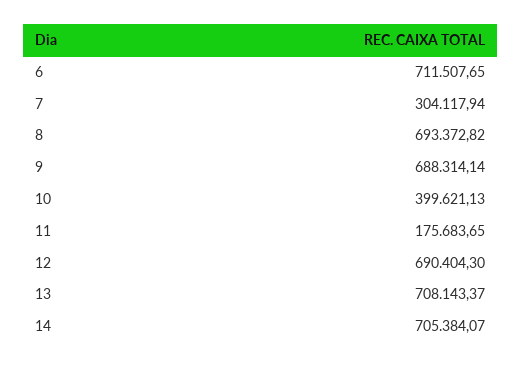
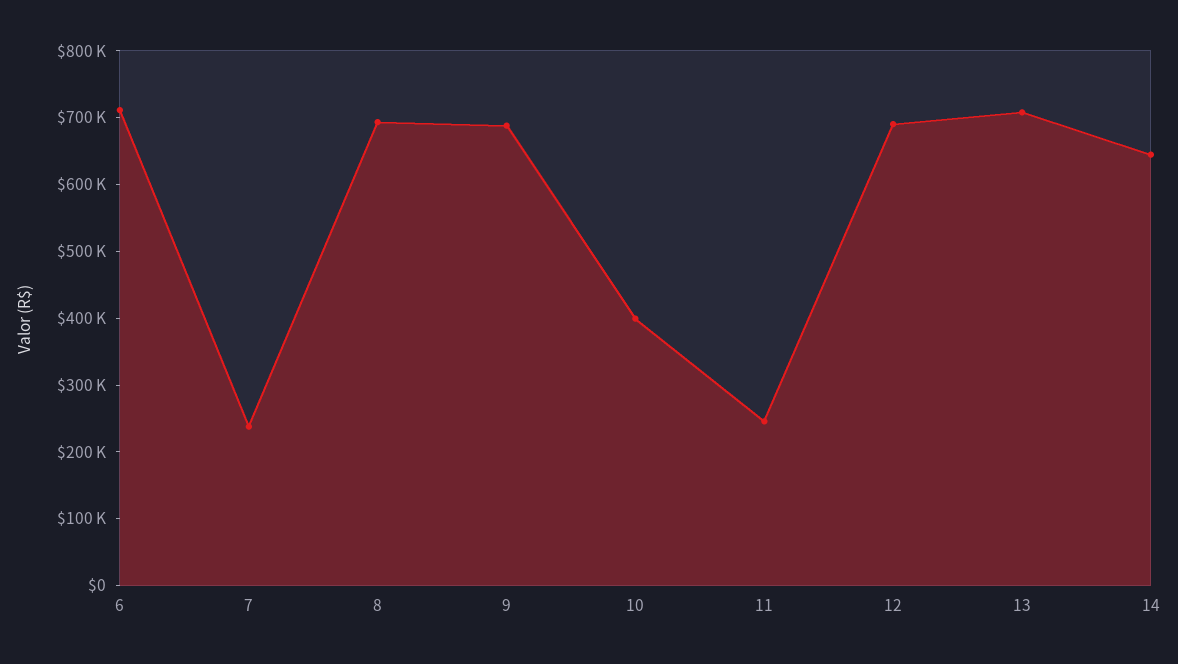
7: 304117.94 -> 240000
11: 175683.65 -> 240000
14: 705384.07 -> 640000

